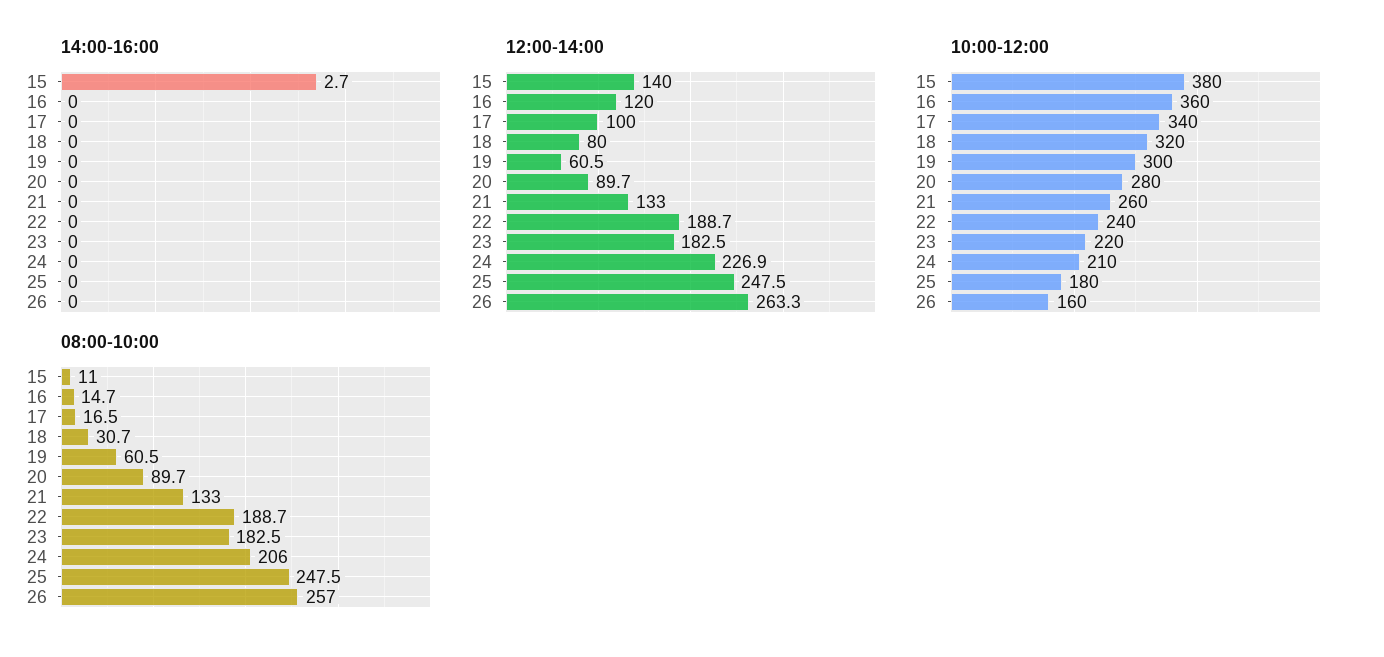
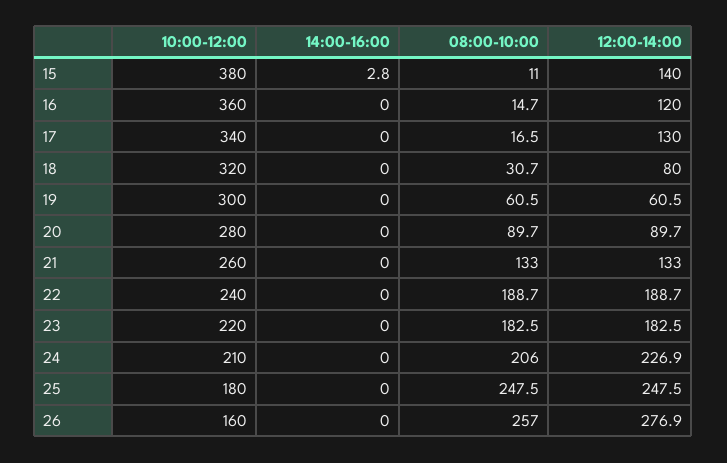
14:00-16:00, 15: 2.7 -> 2.8
12:00-14:00, 17: 100 -> 130
12:00-14:00, 26: 263.3 -> 276.9

